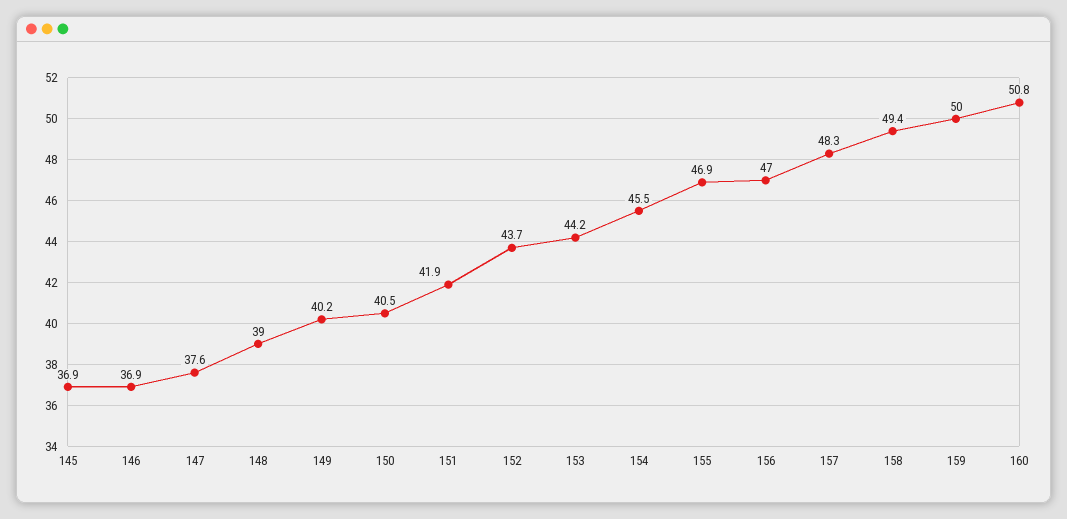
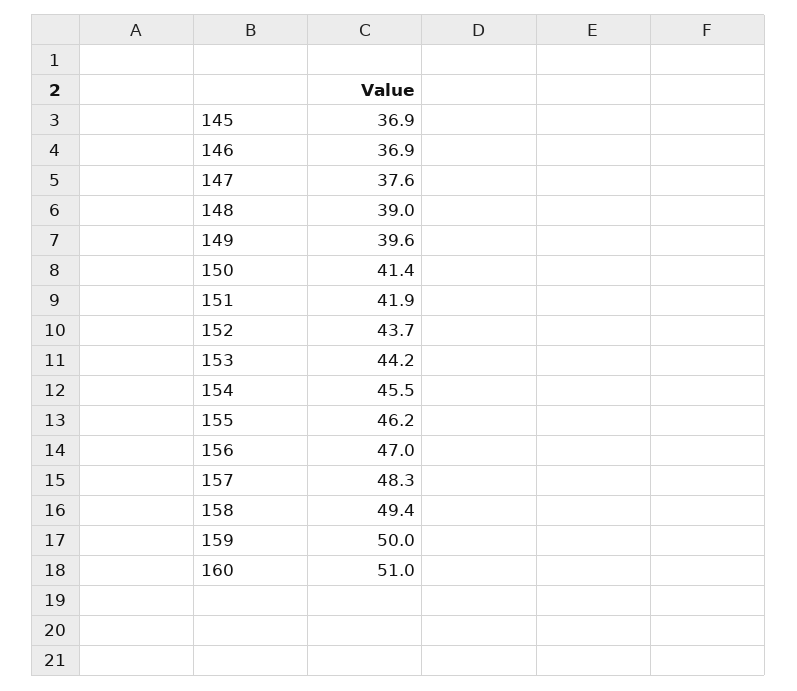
149: 40.2 -> 39.6
150: 40.5 -> 41.4
155: 46.9 -> 46.2
160: 50.8 -> 51

